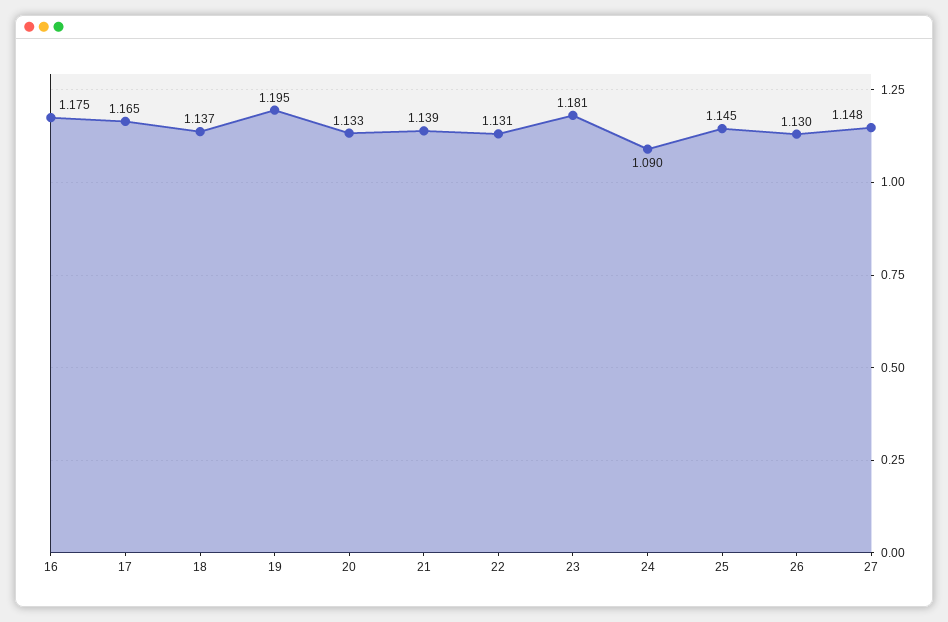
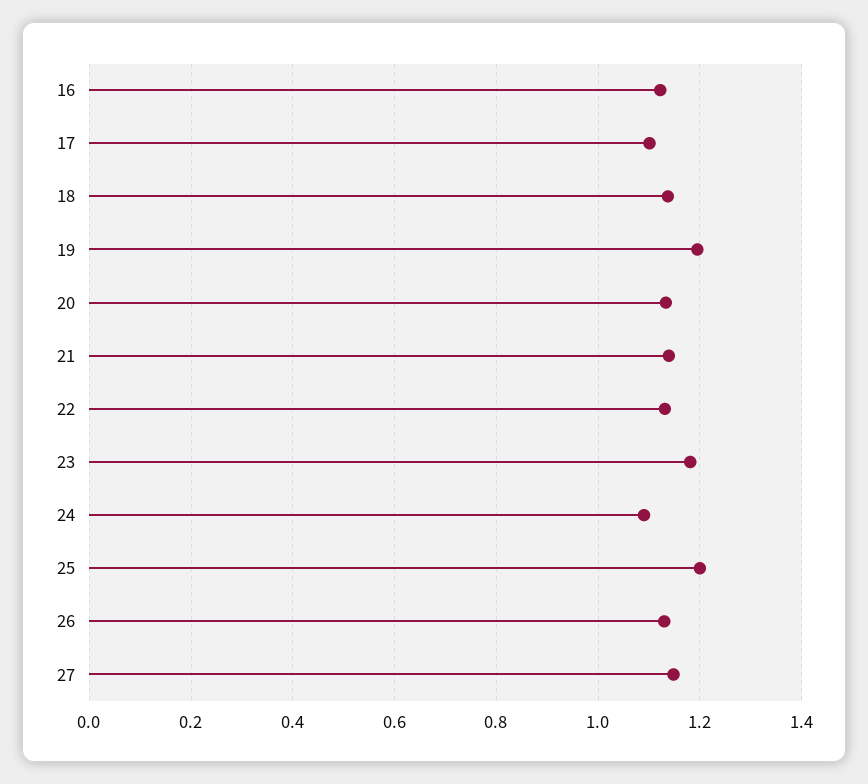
16: 1.175 -> 1.12
17: 1.165 -> 1.1
25: 1.145 -> 1.2

